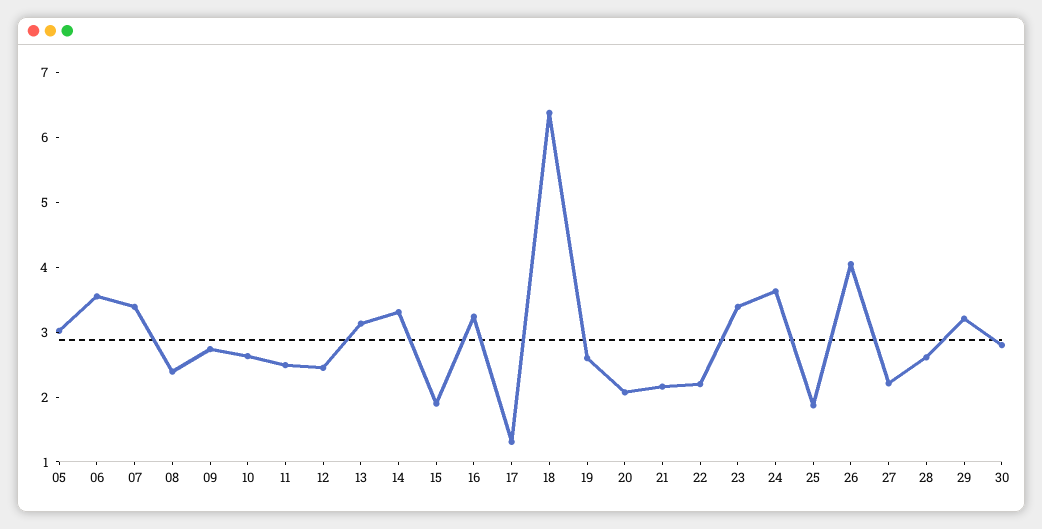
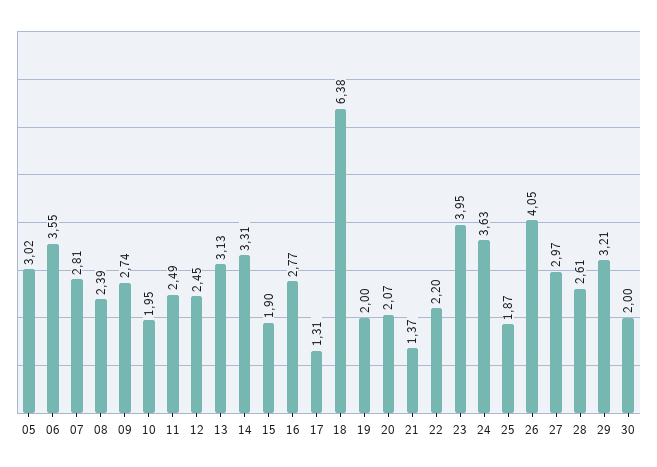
07: 3.4 -> 2.81
10: 2.6 -> 1.95
16: 3.2 -> 2.77
19: 2.6 -> 2
21: 2.2 -> 1.37
23: 3.4 -> 3.95
27: 2.2 -> 2.97
30: 2.8 -> 2

